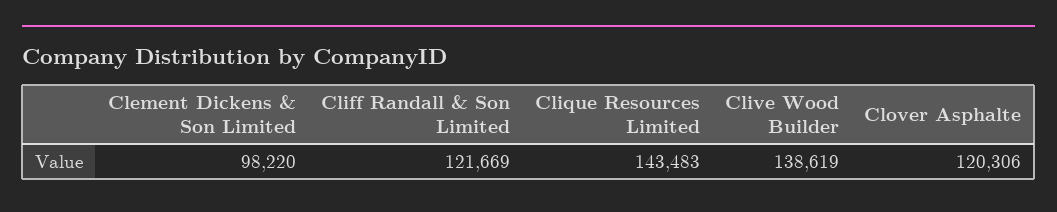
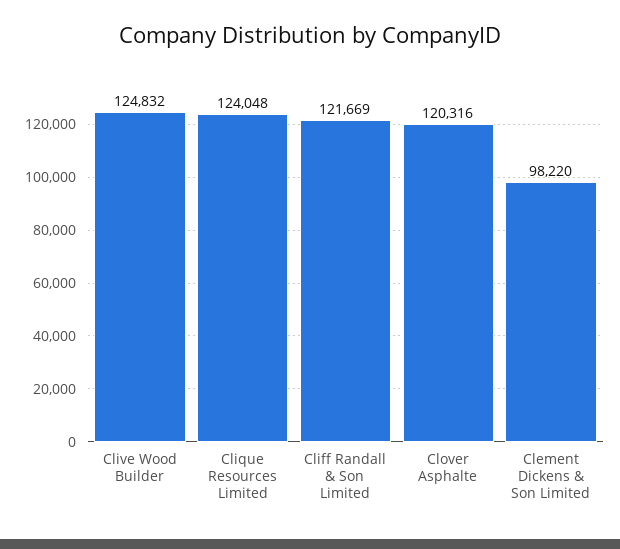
Clique Resources Limited: 143483 -> 124048
Clive Wood Builder: 138619 -> 124832
Clover Asphalte: 120306 -> 120316

